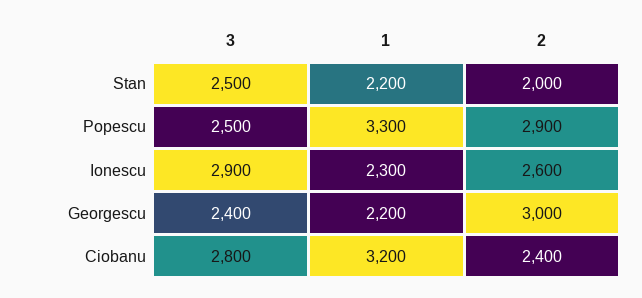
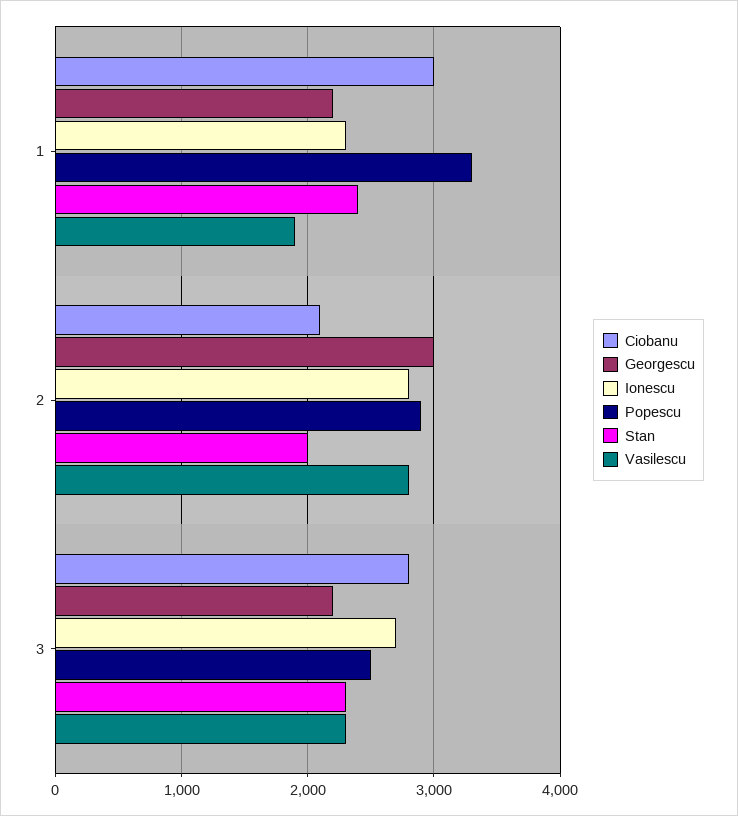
Stan, 3: 2500 -> 2300
Stan, 1: 2200 -> 2400
Ionescu, 3: 2900 -> 2700
Ionescu, 2: 2600 -> 2800
Georgescu, 3: 2400 -> 2200
Ciobanu, 1: 3200 -> 3000
Ciobanu, 2: 2400 -> 2100
Vasilescu, 1: none -> 1900
Vasilescu, 2: none -> 2800
Vasilescu, 3: none -> 2300

